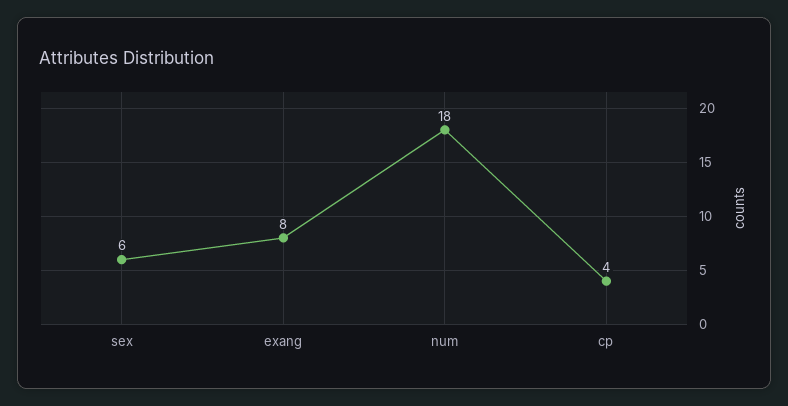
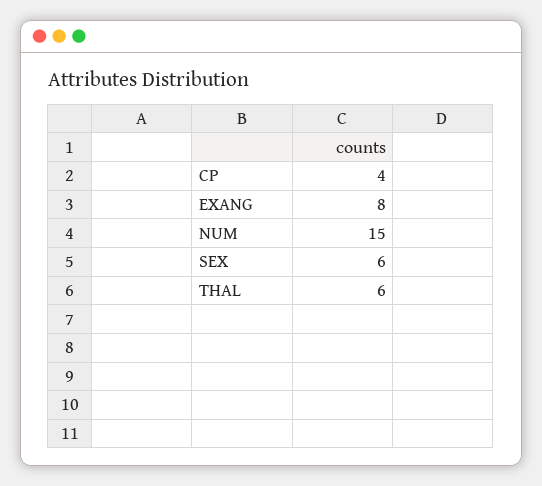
num: 18 -> 15
THAL: none -> 6

